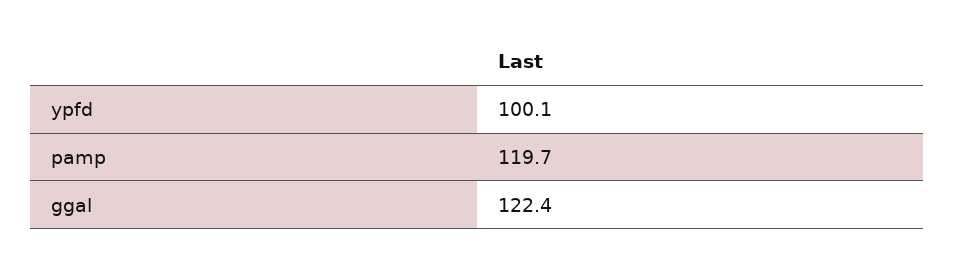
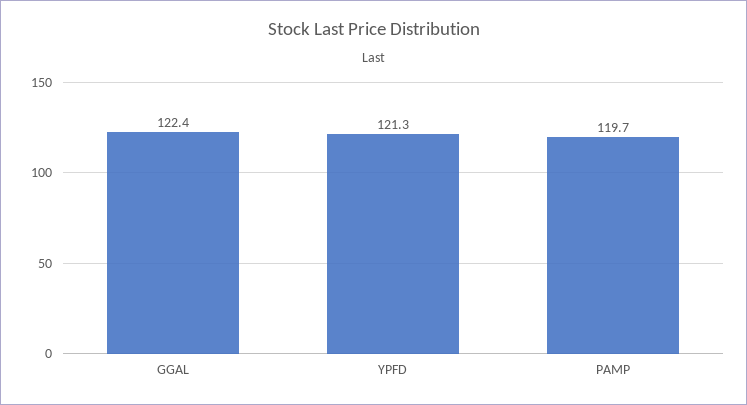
ypfd: 100.1 -> 121.3

